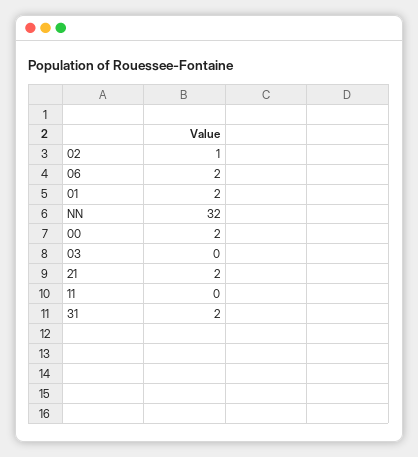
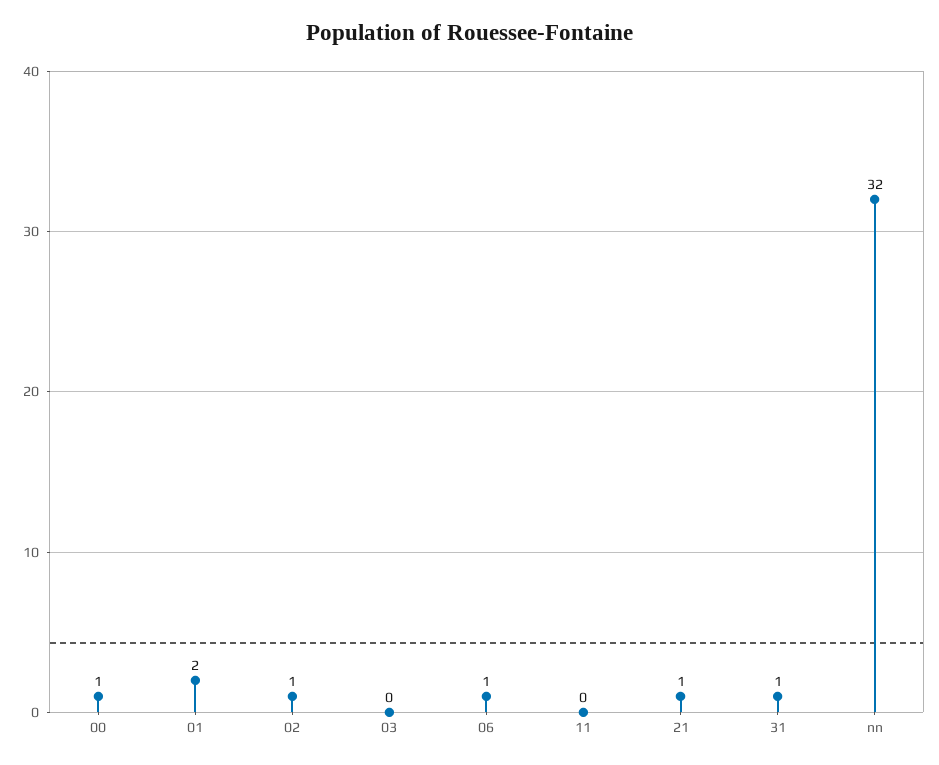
06: 2 -> 1
00: 2 -> 1
21: 2 -> 1
31: 2 -> 1

